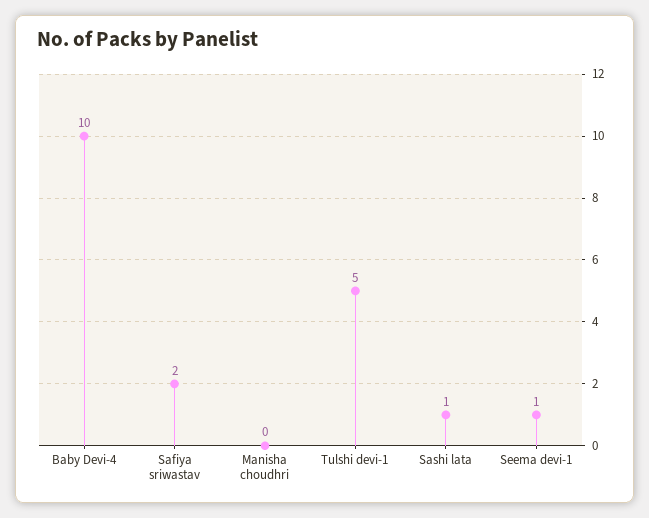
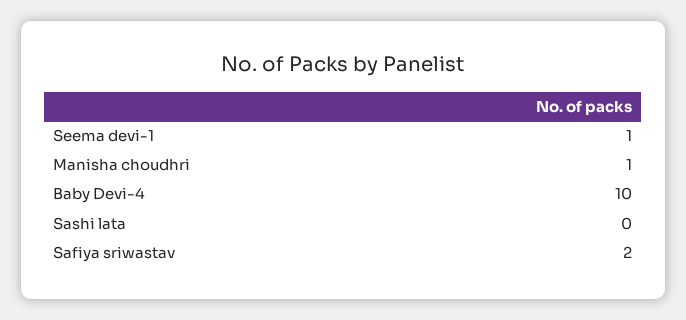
Manisha choudhri: 0 -> 1
Tulshi devi-1: 5 -> none
Sashi lata: 1 -> 0

